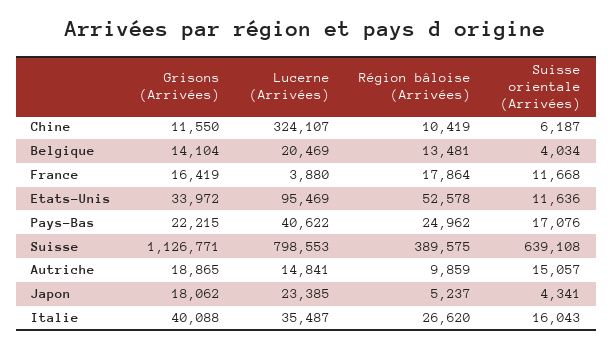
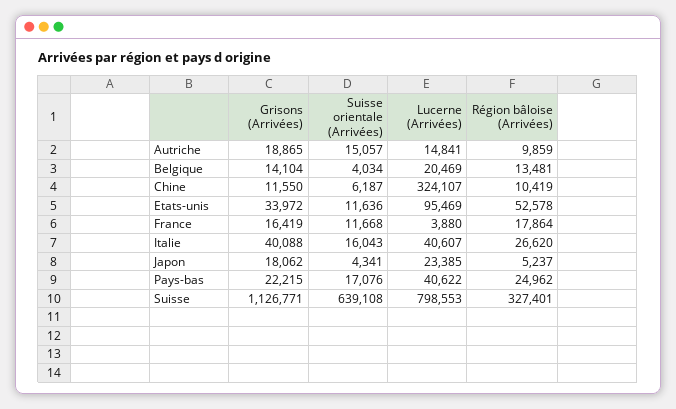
Région bâloise (Arrivées), Suisse: 389575 -> 327401
Lucerne (Arrivées), Italie: 35487 -> 40607

